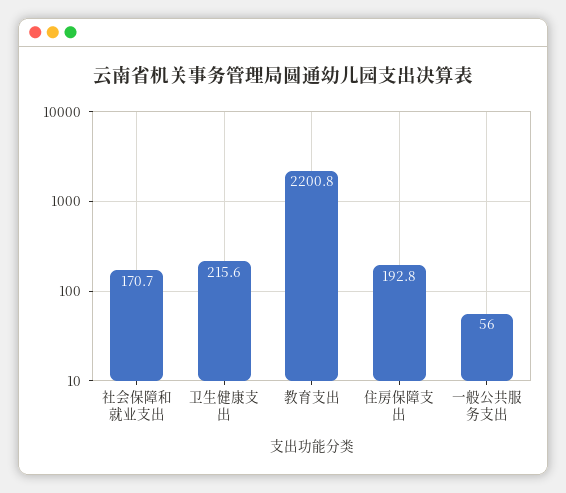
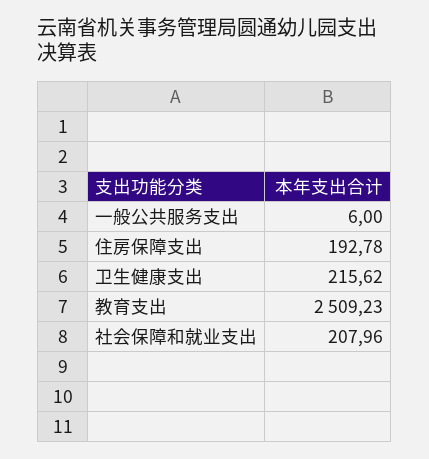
社会保障和就业支出: 170.7 -> 207.96
教育支出: 2200.8 -> 2509.23
一般公共服务支出: 56 -> 6

